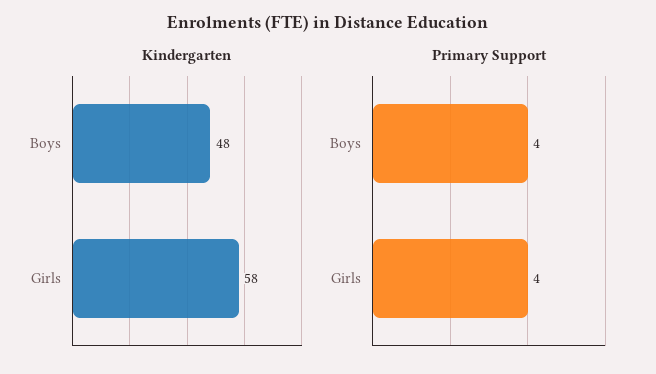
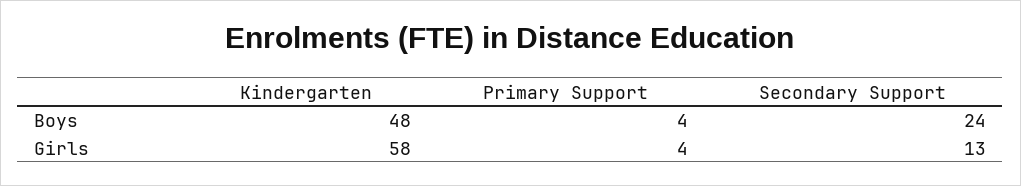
Secondary Support, Boys: none -> 24
Secondary Support, Girls: none -> 13

